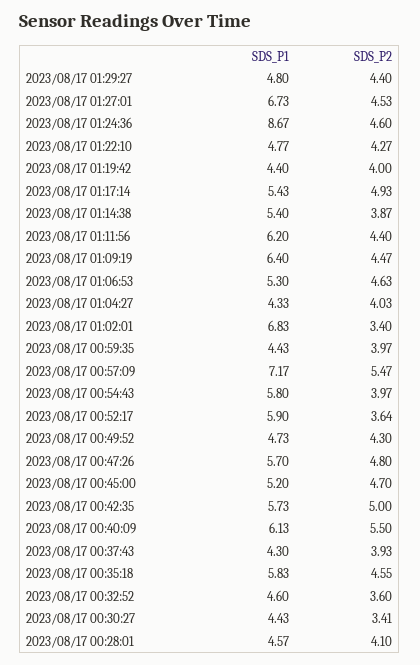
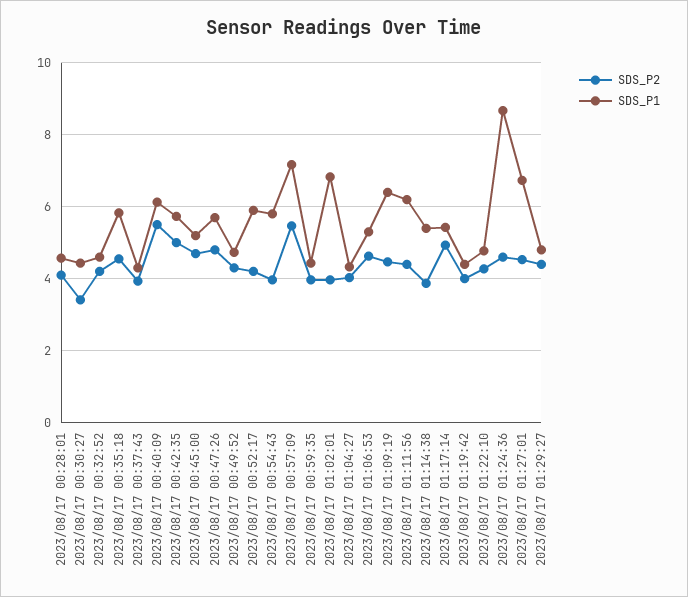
SDS_P2, 2023/08/17 01:02:01: 3.4 -> 4
SDS_P2, 2023/08/17 00:52:17: 3.64 -> 4.2
SDS_P2, 2023/08/17 00:32:52: 3.6 -> 4.2

